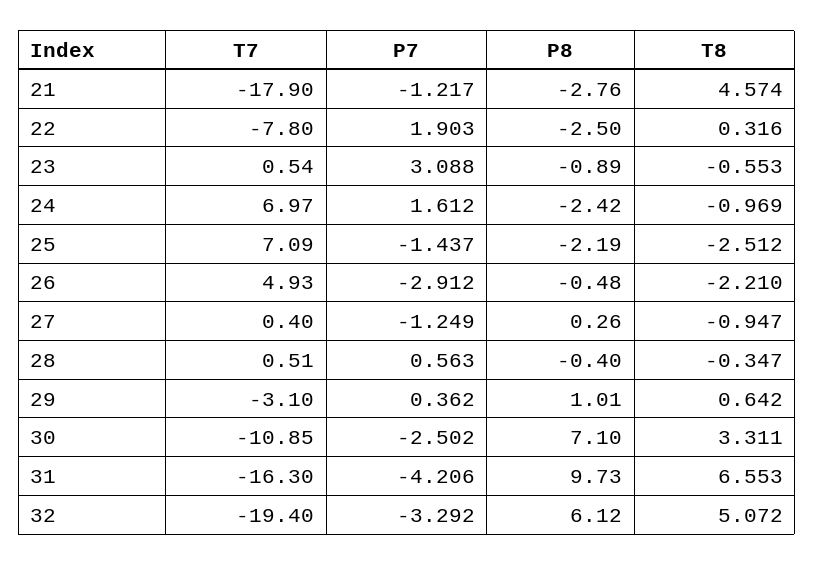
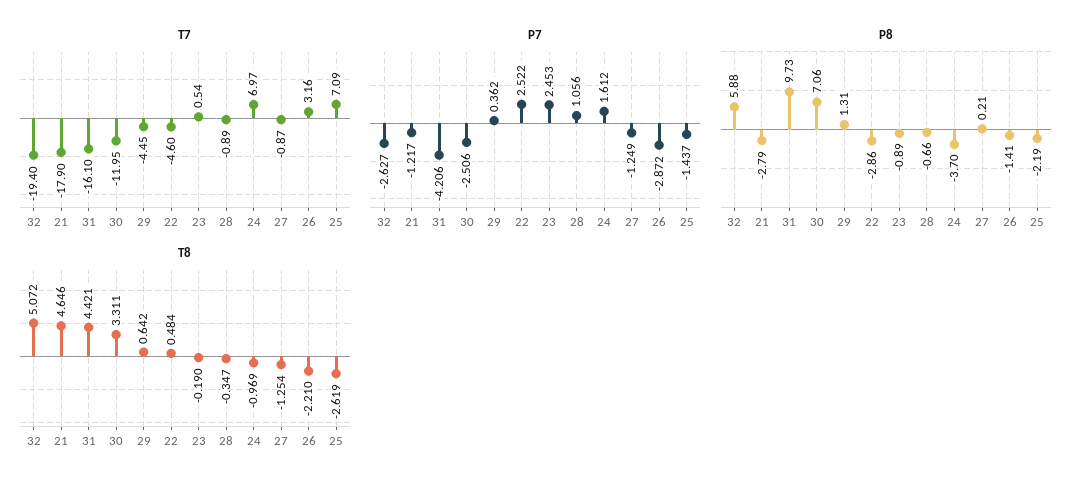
P8, 21: -2.76 -> -2.79
T8, 21: 4.574 -> 4.646
T7, 22: -7.8 -> -4.6
P7, 22: 1.903 -> 2.522
P8, 22: -2.5 -> -2.86
T8, 22: 0.316 -> 0.484
P7, 23: 3.088 -> 2.453
T8, 23: -0.553 -> -0.19
P8, 24: -2.42 -> -3.7
T8, 25: -2.512 -> -2.619
T7, 26: 4.93 -> 3.16
P7, 26: -2.912 -> -2.872
P8, 26: -0.48 -> -1.41
T7, 27: 0.4 -> -0.87
P8, 27: 0.26 -> 0.21
T8, 27: -0.947 -> -1.254
T7, 28: 0.51 -> -0.89
P7, 28: 0.563 -> 1.056
P8, 28: -0.4 -> -0.66
T7, 29: -3.1 -> -4.45
P8, 29: 1.01 -> 1.31
T7, 30: -10.85 -> -11.95
P7, 30: -2.502 -> -2.506
P8, 30: 7.1 -> 7.06
T7, 31: -16.3 -> -16.1
T8, 31: 6.553 -> 4.421
P7, 32: -3.292 -> -2.627
P8, 32: 6.12 -> 5.88

